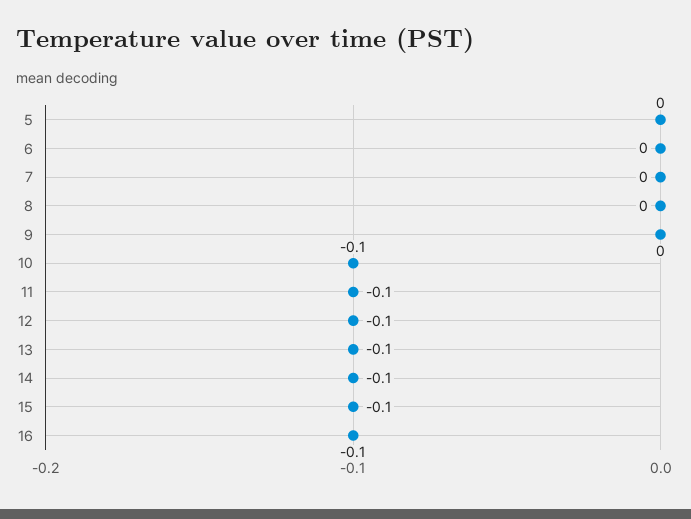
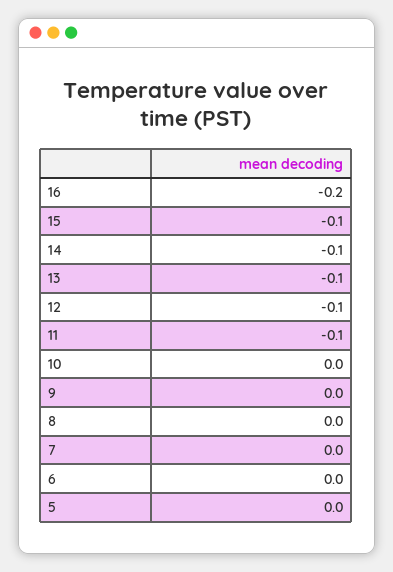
10: -0.1 -> 0
16: -0.1 -> -0.2

